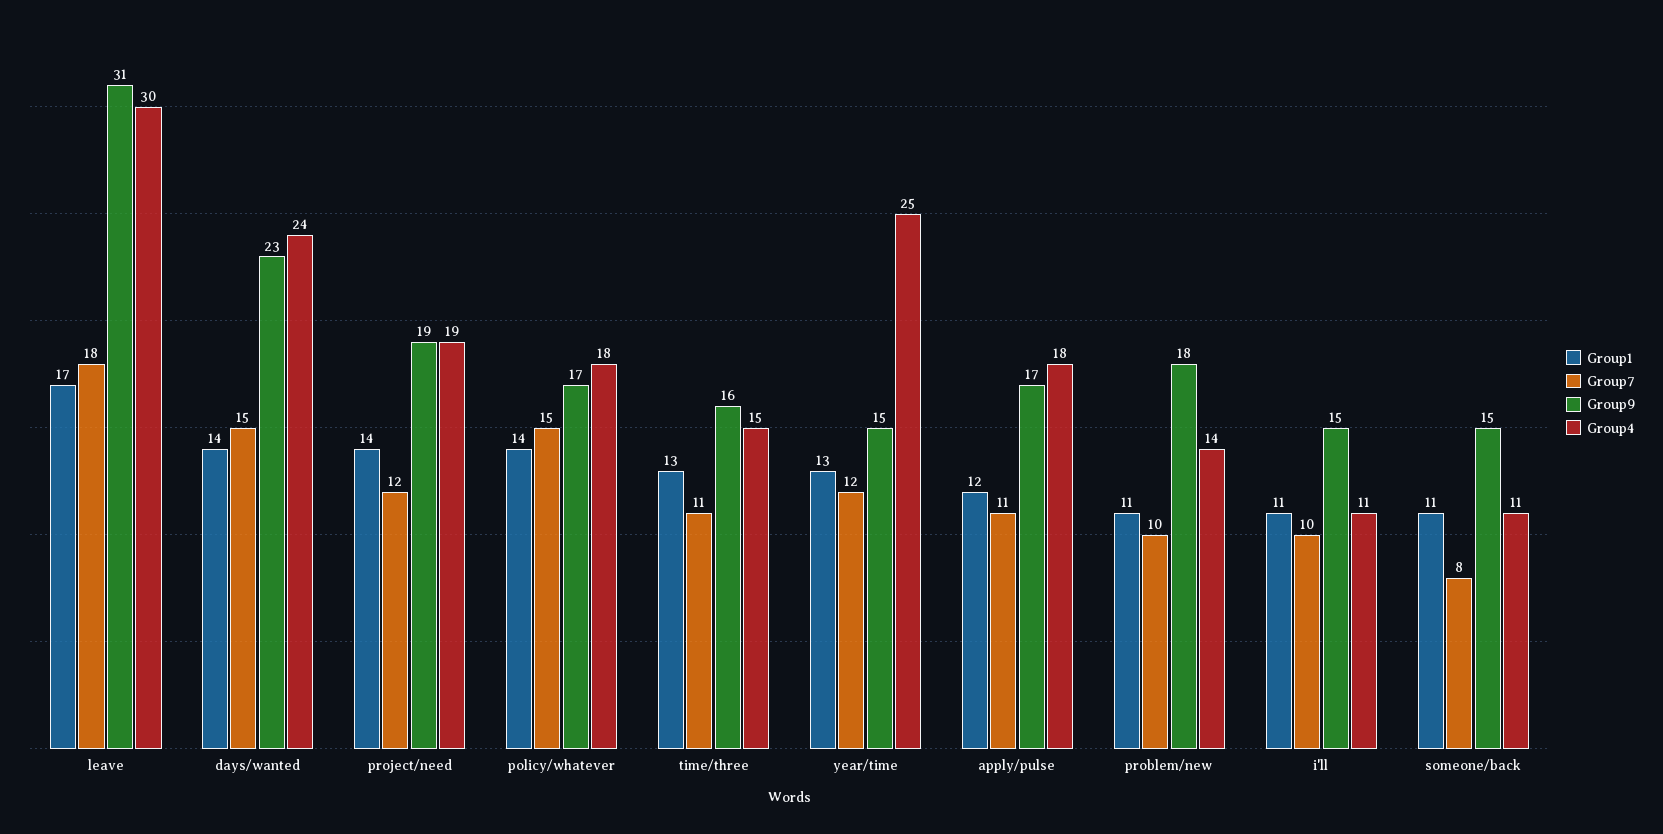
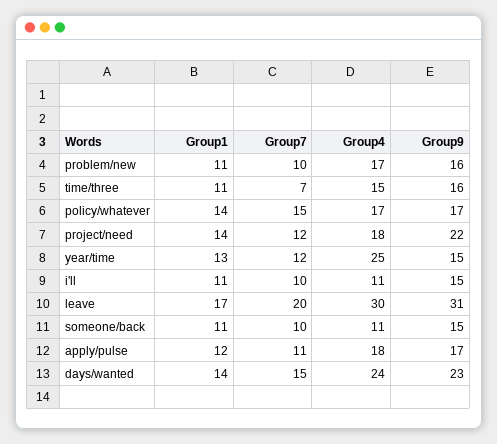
Group7, leave: 18 -> 20
Group9, project/need: 19 -> 22
Group4, project/need: 19 -> 18
Group4, policy/whatever: 18 -> 17
Group1, time/three: 13 -> 11
Group7, time/three: 11 -> 7
Group9, problem/new: 18 -> 16
Group4, problem/new: 14 -> 17
Group7, someone/back: 8 -> 10

